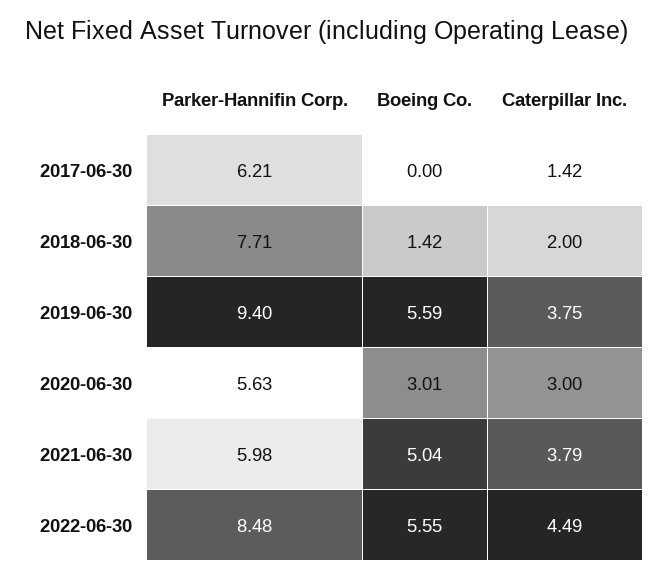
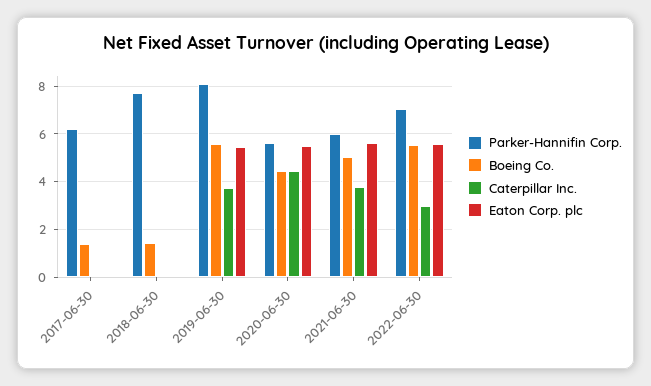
Boeing Co., 2017-06-30: 0 -> 1.5
Caterpillar Inc., 2017-06-30: 1.42 -> 0
Caterpillar Inc., 2018-06-30: 2 -> 0
Parker-Hannifin Corp., 2019-06-30: 9.4 -> 8
Boeing Co., 2020-06-30: 3.01 -> 4.5
Caterpillar Inc., 2020-06-30: 3 -> 4.5
Parker-Hannifin Corp., 2022-06-30: 8.48 -> 7
Caterpillar Inc., 2022-06-30: 4.49 -> 3
Eaton Corp. plc, 2017-06-30: none -> 0
Eaton Corp. plc, 2018-06-30: none -> 0
Eaton Corp. plc, 2019-06-30: none -> 5.5
Eaton Corp. plc, 2020-06-30: none -> 5.5
Eaton Corp. plc, 2021-06-30: none -> 5.5
Eaton Corp. plc, 2022-06-30: none -> 5.5

